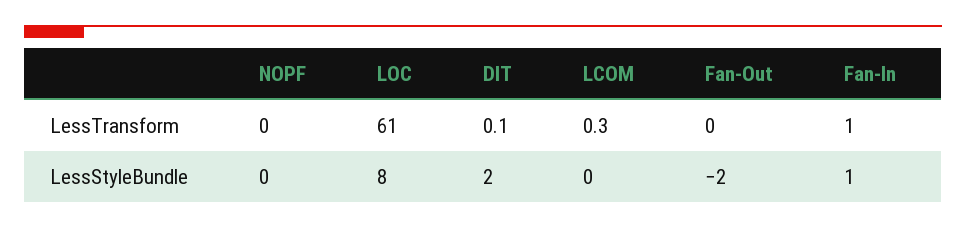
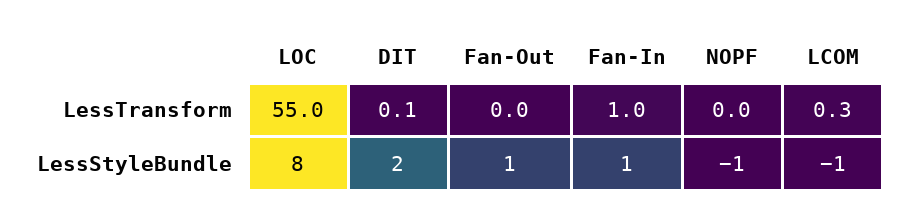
LOC, LessTransform: 61 -> 55
NOPF, LessStyleBundle: 0 -> -1
LCOM, LessStyleBundle: 0 -> -1
Fan-Out, LessStyleBundle: -2 -> 1

